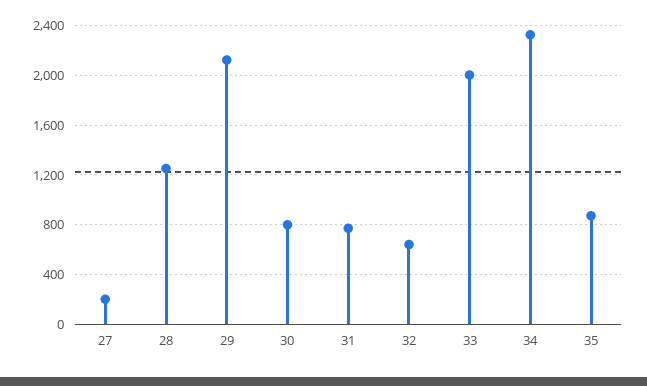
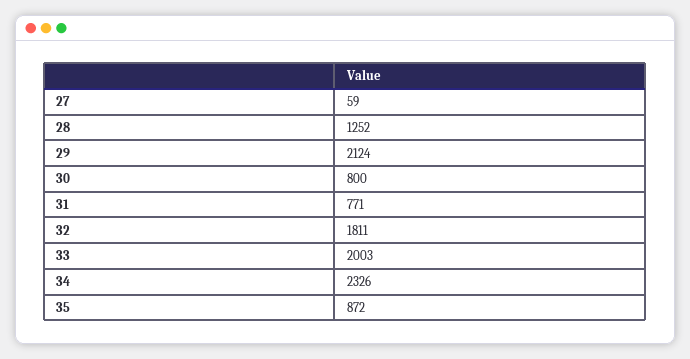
27: 200 -> 59
32: 650 -> 1811

